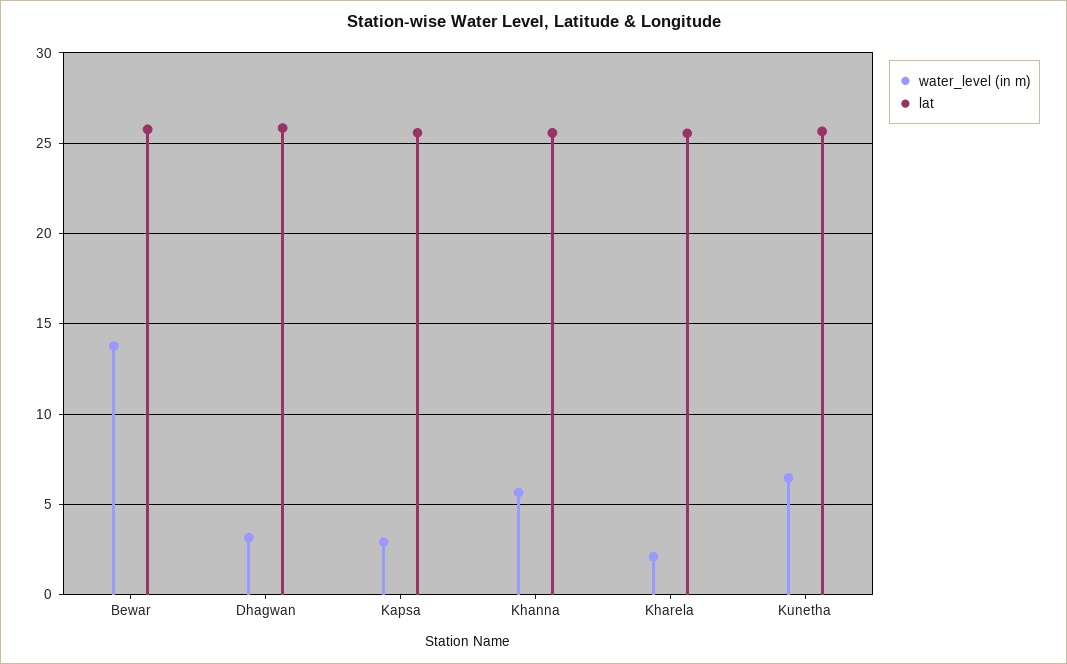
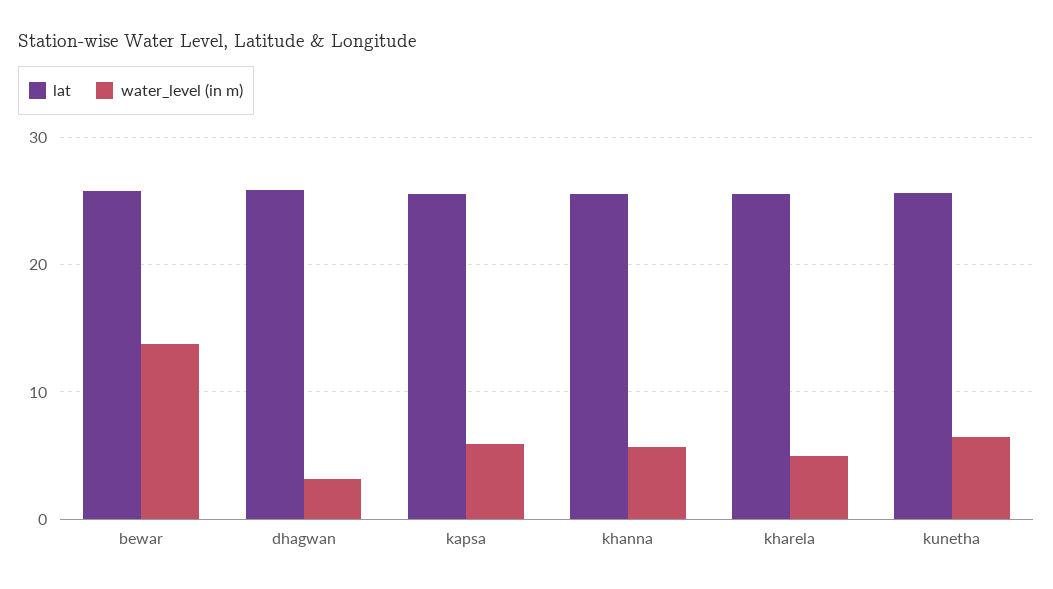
water_level (in m), Kapsa: 3 -> 6
water_level (in m), Kharela: 2 -> 5

